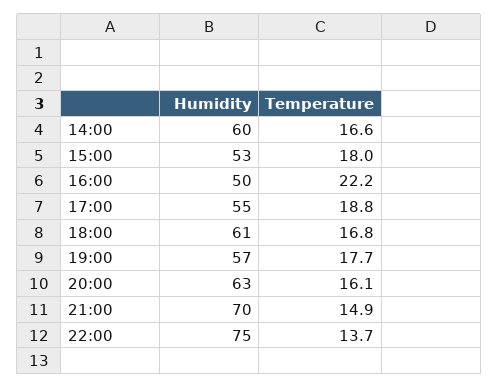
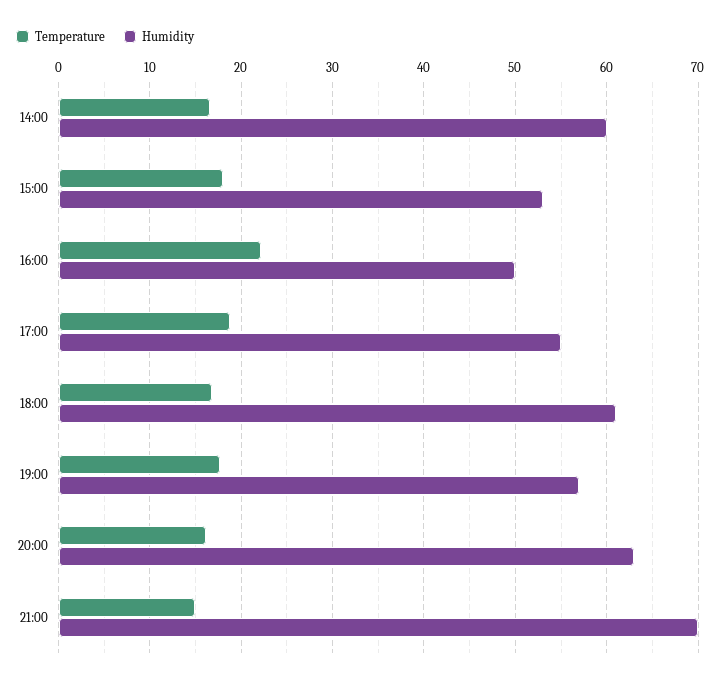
Humidity, 22:00: 75 -> none
Temperature, 22:00: 13.7 -> none

